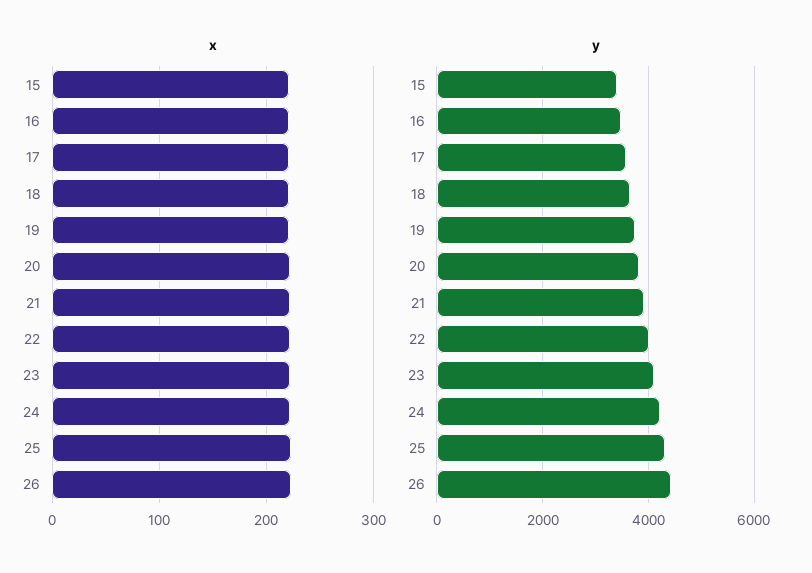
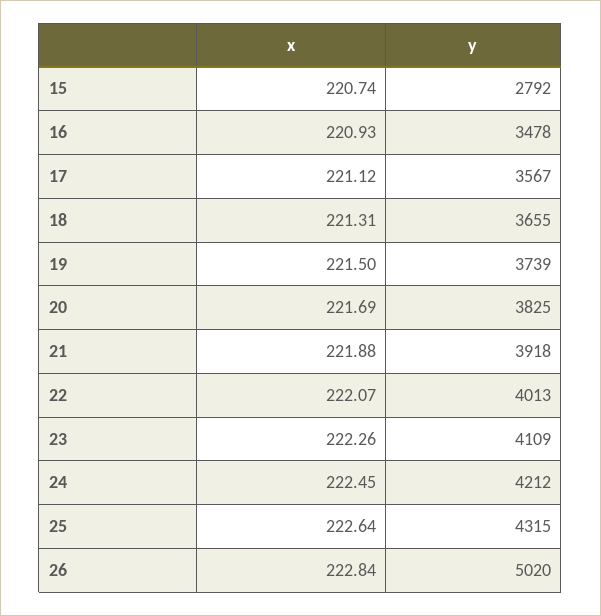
y, 15: 3400 -> 2792
y, 26: 4400 -> 5020

